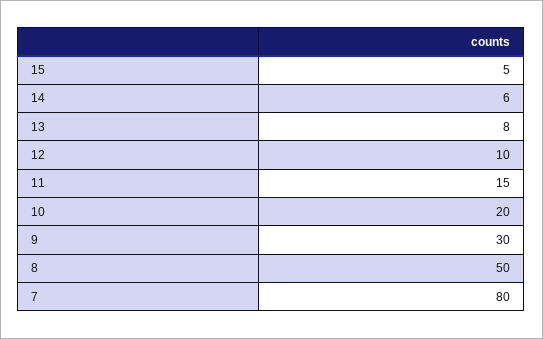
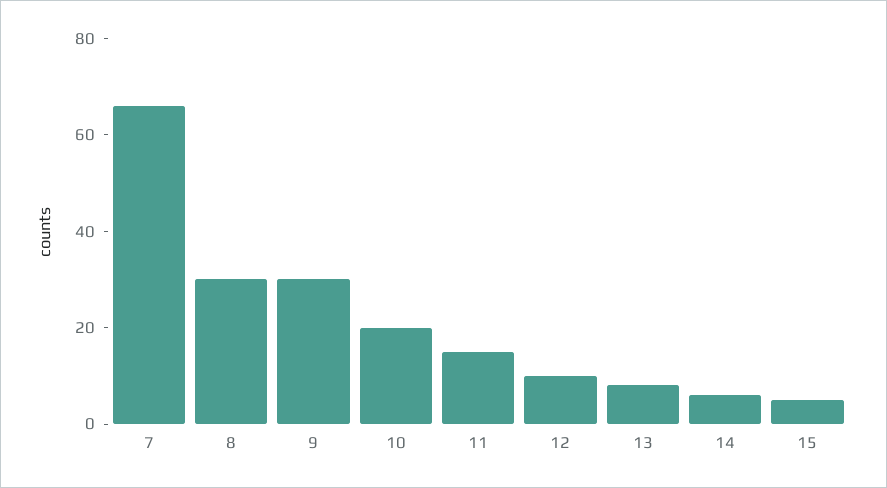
8: 50 -> 30
7: 80 -> 65

